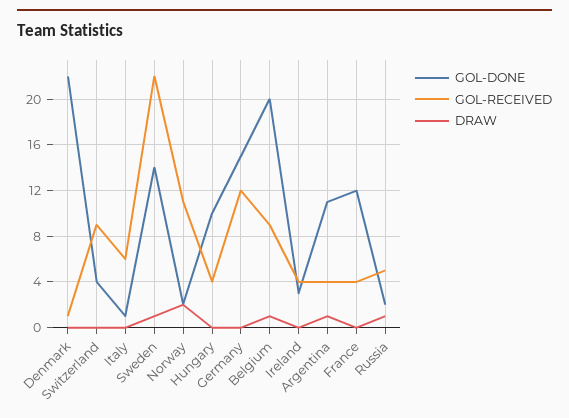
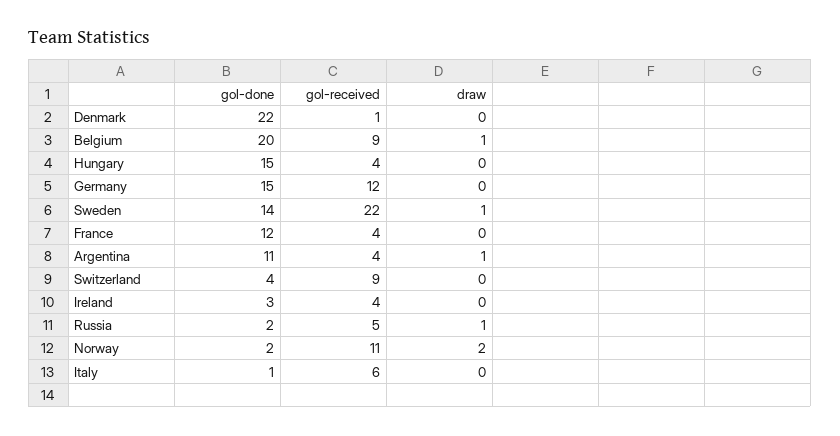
GOL-DONE, Hungary: 10 -> 15

